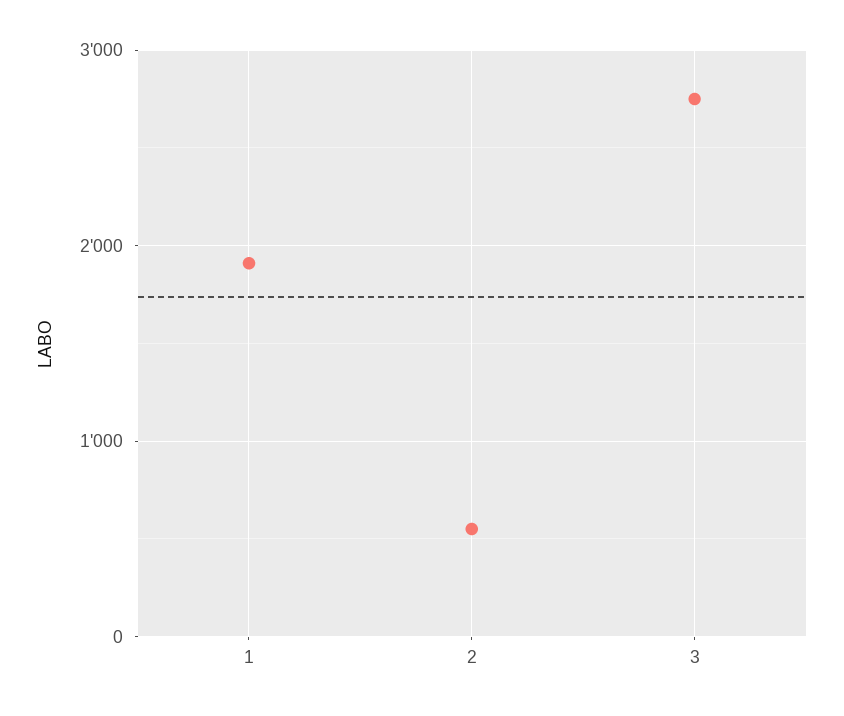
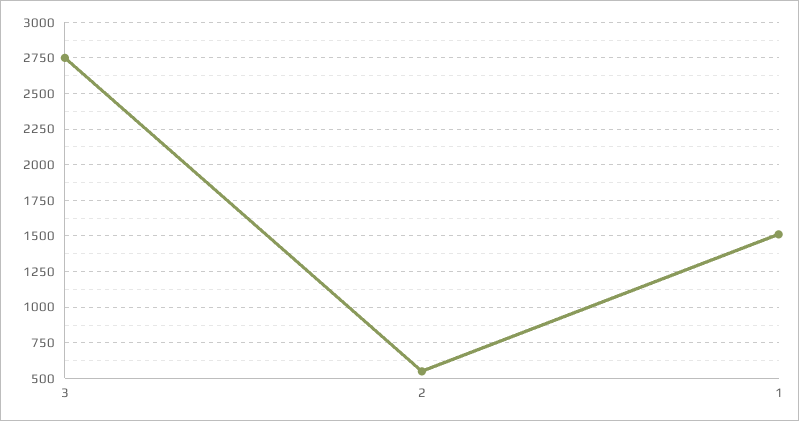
1: 1900 -> 1500

